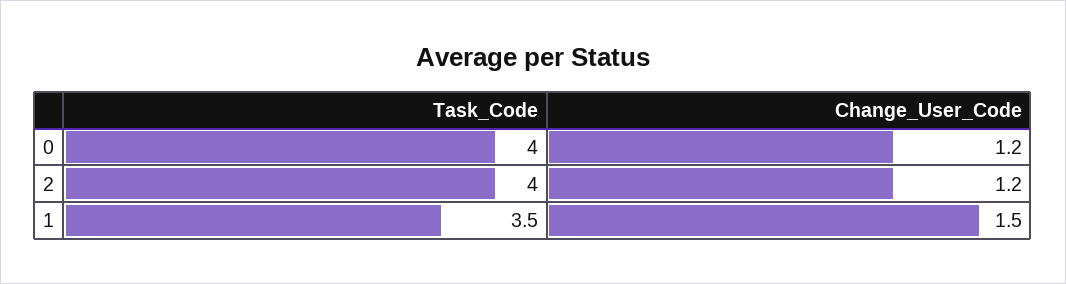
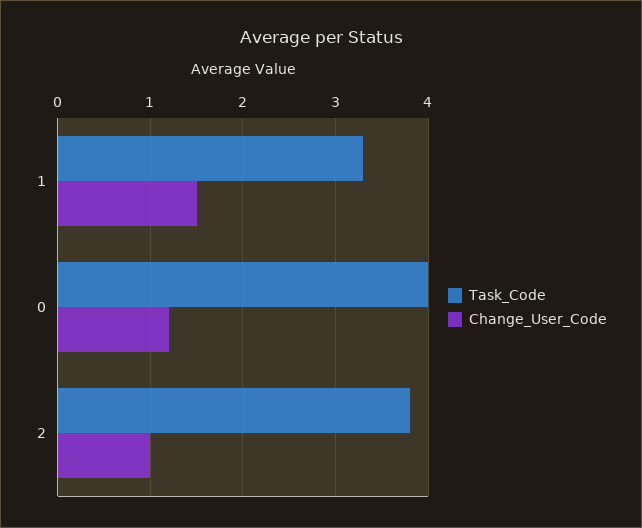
Task_Code, 2: 4 -> 3.8
Change_User_Code, 2: 1.2 -> 1
Task_Code, 1: 3.5 -> 3.3

